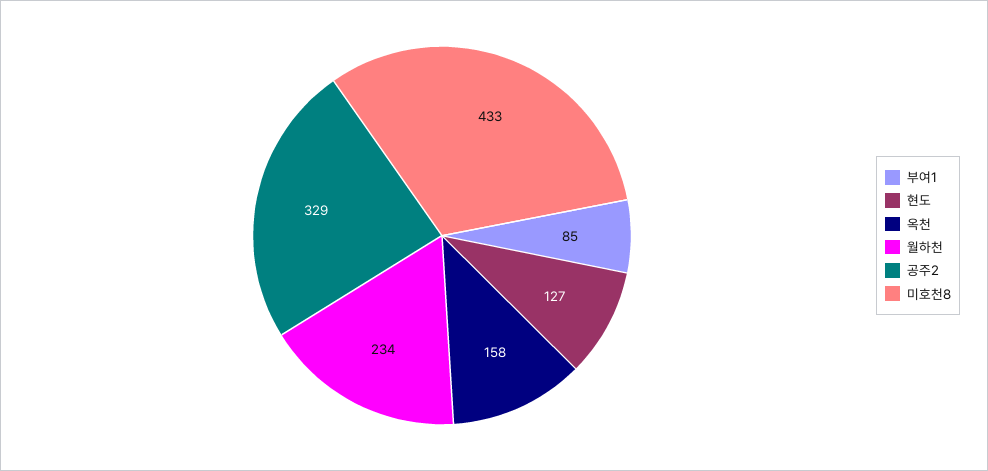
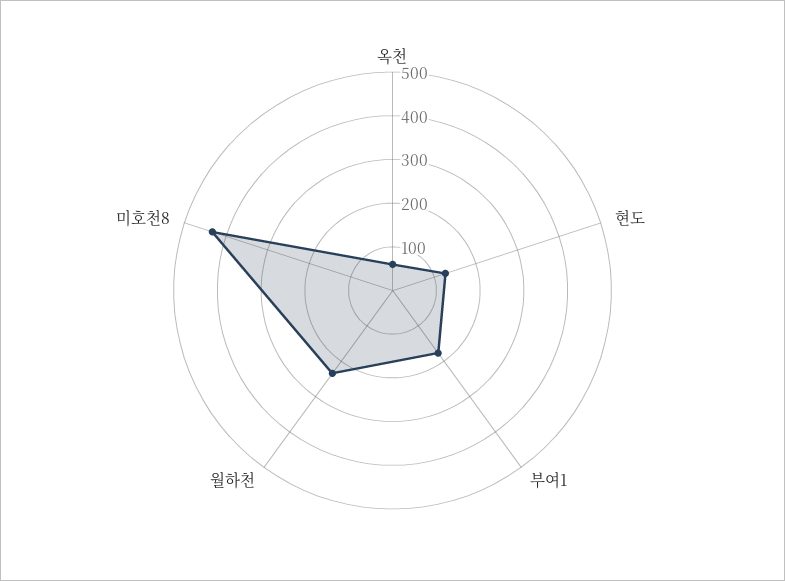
부여1: 85 -> 180
옥천: 158 -> 60
공주2: 329 -> none

